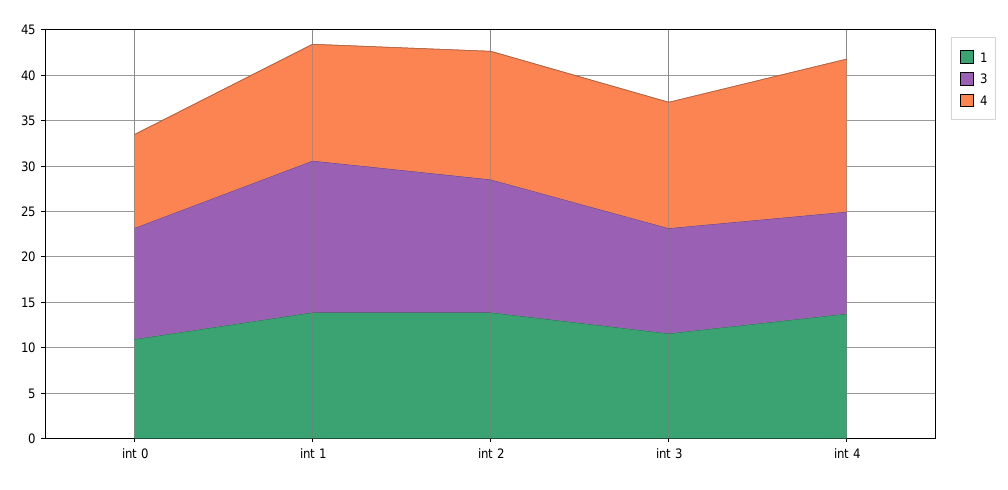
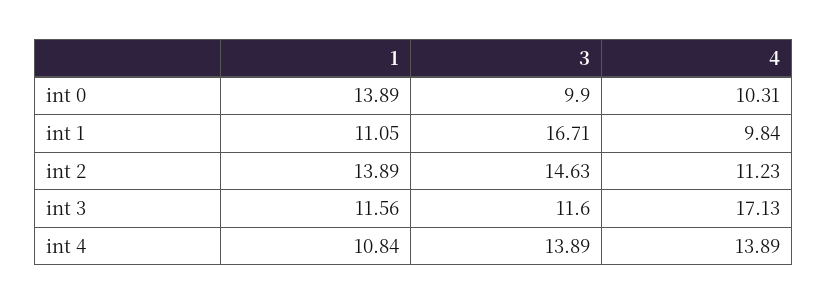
1, int 0: 11 -> 13.89
3, int 0: 12 -> 9.9
1, int 1: 14 -> 11.05
4, int 1: 13 -> 9.84
4, int 2: 14 -> 11.23
4, int 3: 14 -> 17.13
1, int 4: 14 -> 10.84
3, int 4: 11 -> 13.89
4, int 4: 17 -> 13.89

